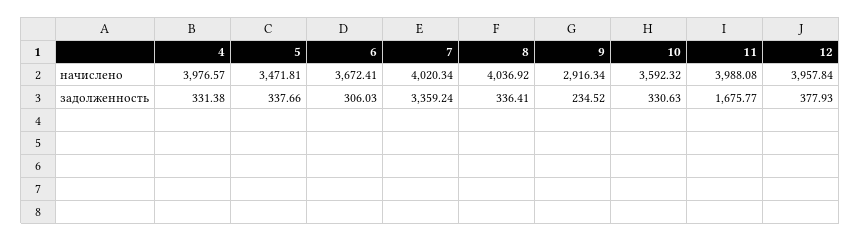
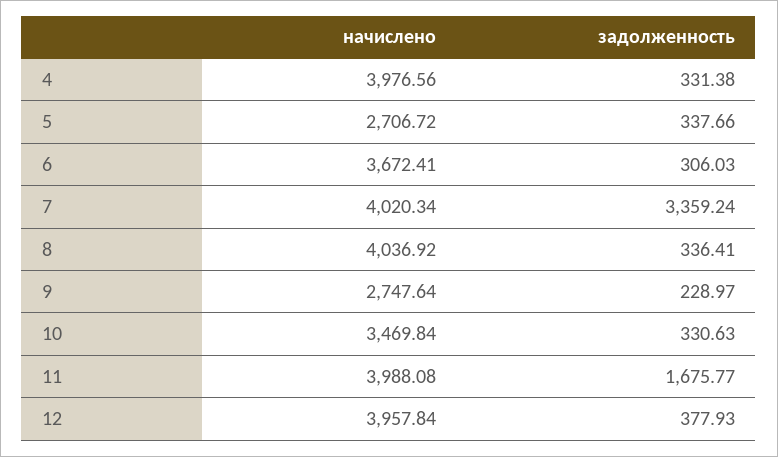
4, начислено: 3976.57 -> 3976.56
5, начислено: 3471.81 -> 2706.72
9, начислено: 2916.34 -> 2747.64
10, начислено: 3592.32 -> 3469.84
9, задолженность: 234.52 -> 228.97

